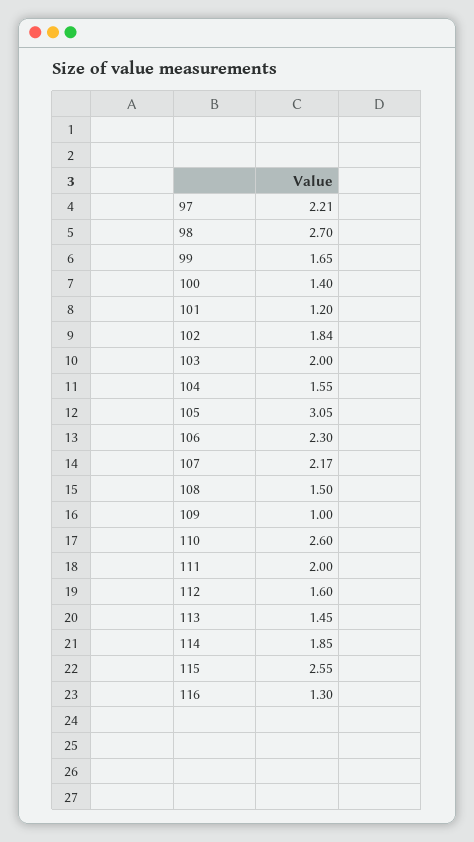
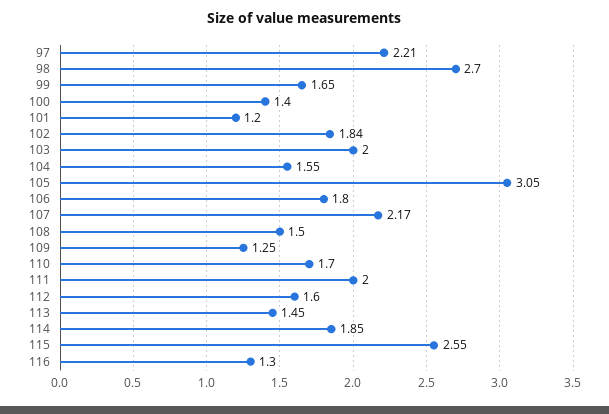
106: 2.3 -> 1.8
109: 1 -> 1.25
110: 2.6 -> 1.7

